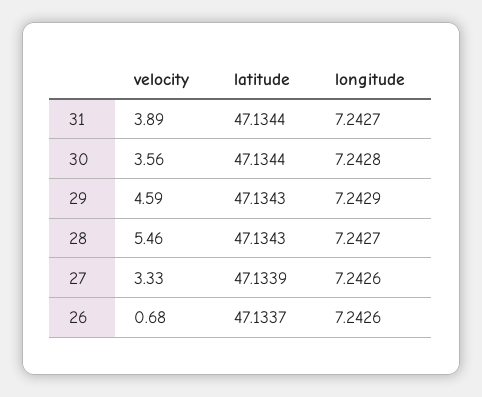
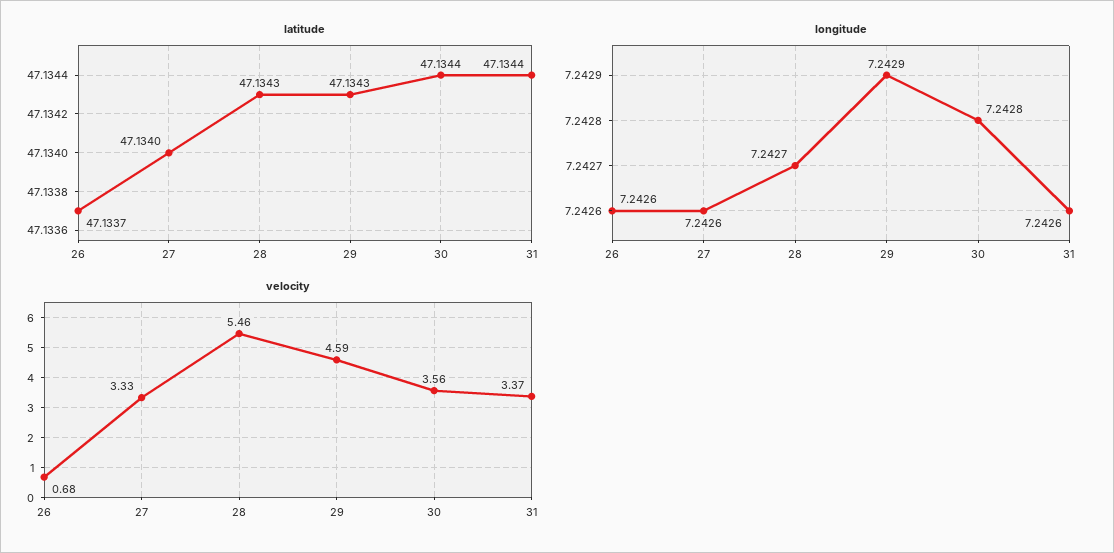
velocity, 31: 3.89 -> 3.37
longitude, 31: 7.2427 -> 7.2426
latitude, 27: 47.1339 -> 47.134

